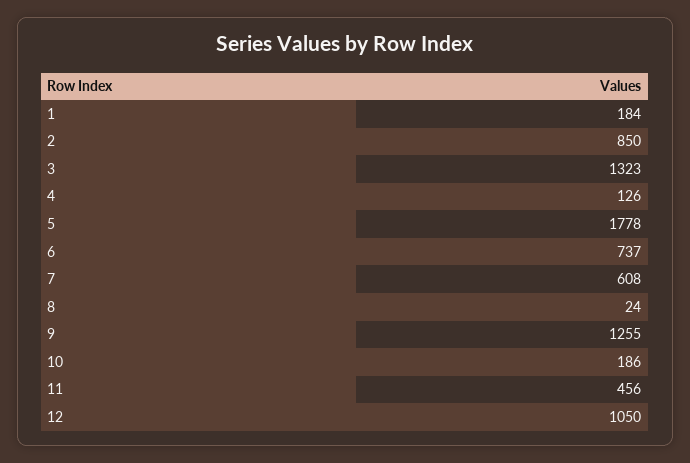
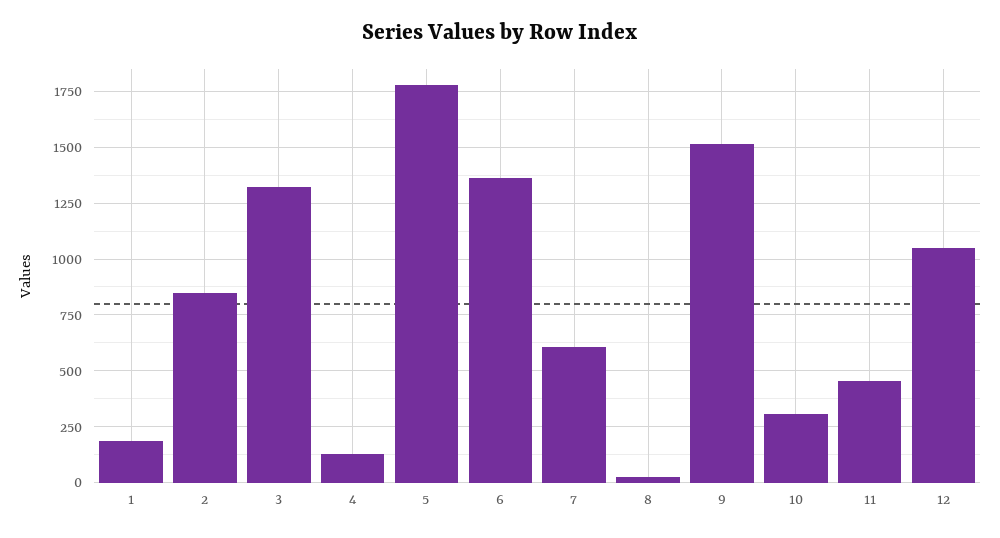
6: 737 -> 1350
9: 1255 -> 1500
10: 186 -> 300

